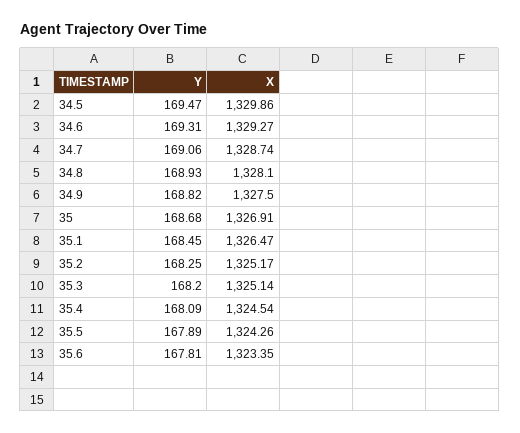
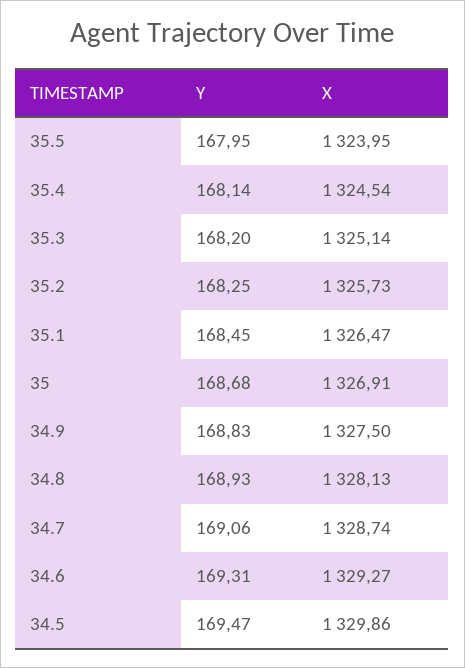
X, 34.8: 1328.1 -> 1328.13
Y, 34.9: 168.82 -> 168.83
X, 35.2: 1325.17 -> 1325.73
Y, 35.4: 168.09 -> 168.14
Y, 35.5: 167.89 -> 167.95
X, 35.5: 1324.26 -> 1323.95
Y, 35.6: 167.81 -> none
X, 35.6: 1323.35 -> none

